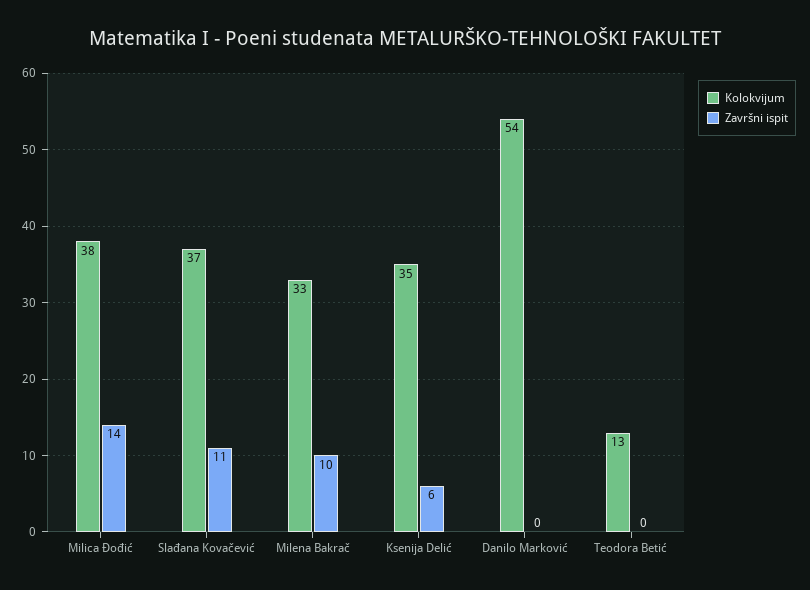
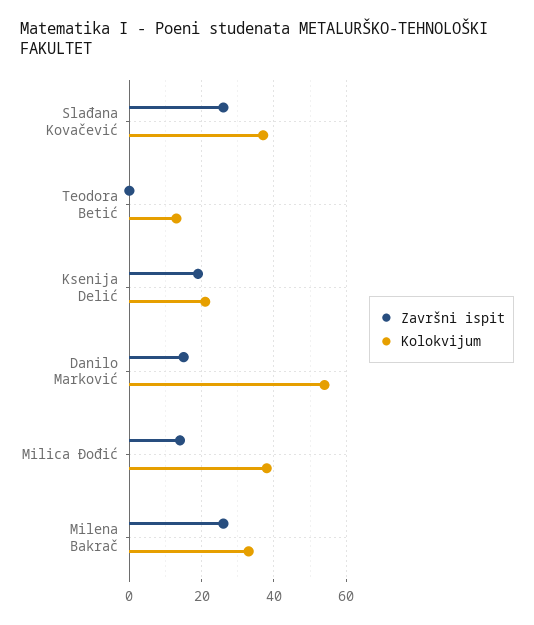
Završni ispit, Slađana Kovačević: 11 -> 25
Završni ispit, Milena Bakrač: 10 -> 25
Kolokvijum, Ksenija Delić: 35 -> 20
Završni ispit, Ksenija Delić: 6 -> 20
Završni ispit, Danilo Marković: 0 -> 15

